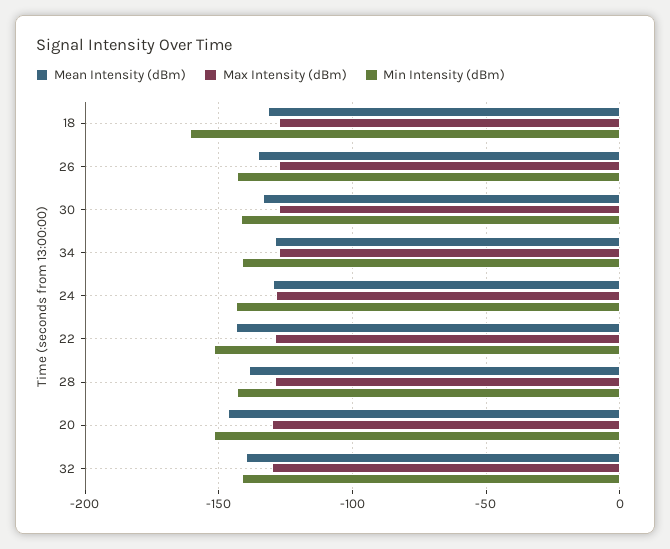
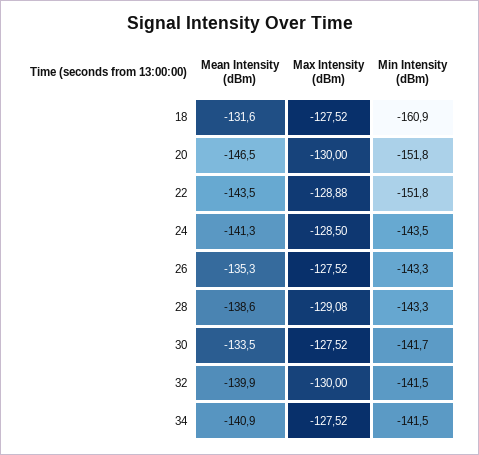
Mean Intensity (dBm), 34: -130 -> -140.9
Mean Intensity (dBm), 24: -130 -> -141.3

